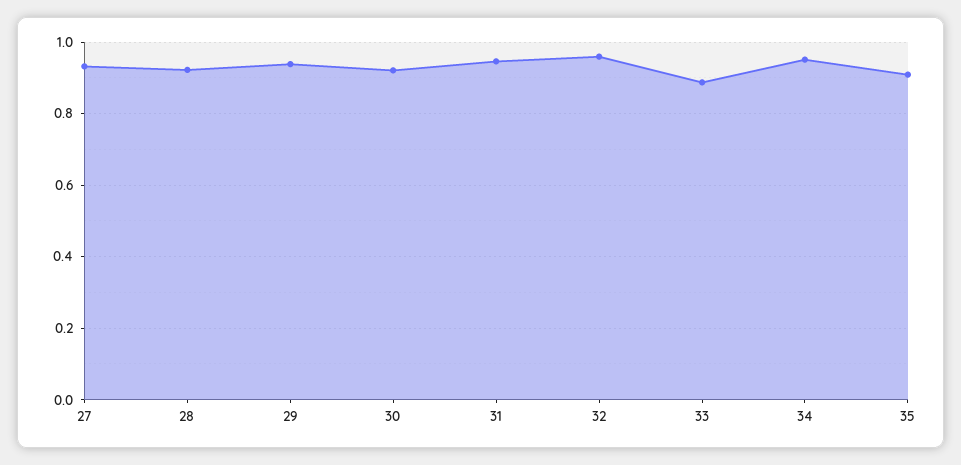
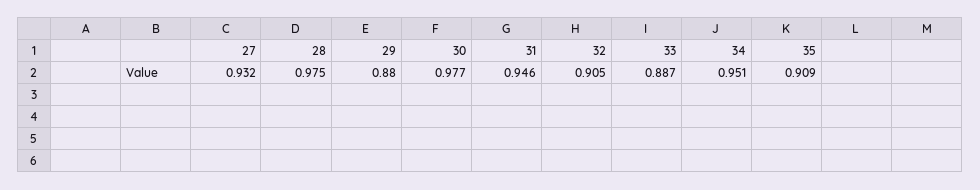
28: 0.92 -> 0.975
29: 0.94 -> 0.88
30: 0.92 -> 0.977
32: 0.96 -> 0.905

